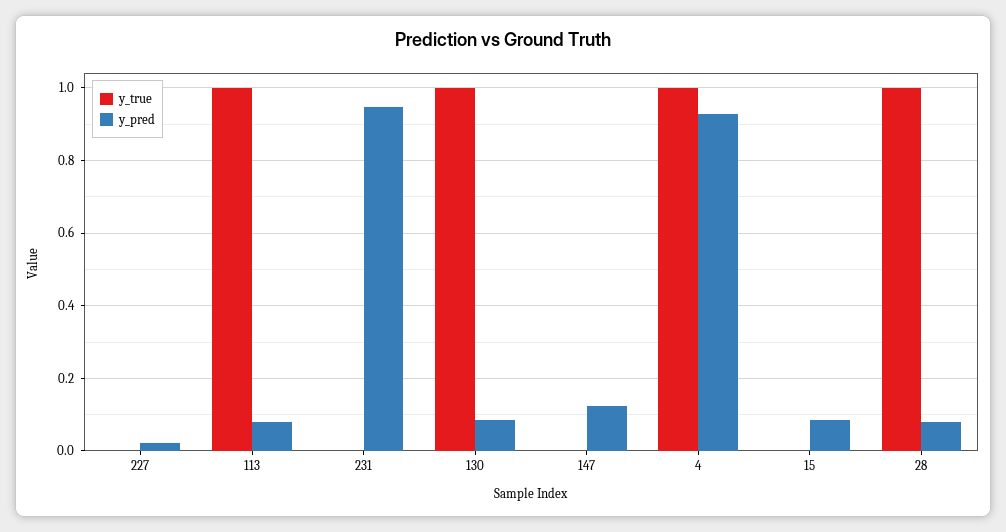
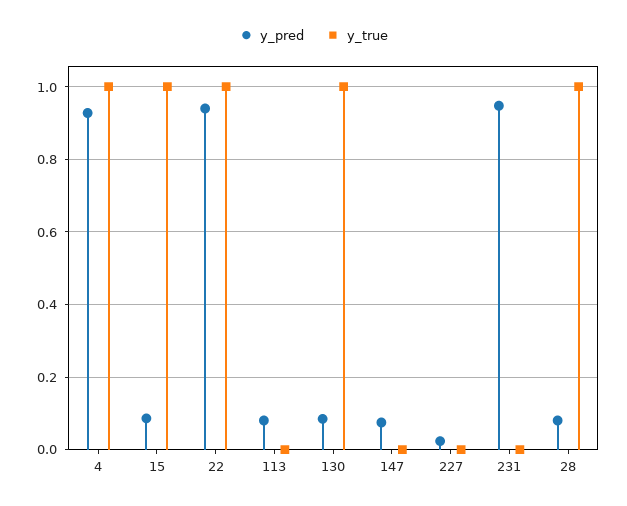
y_true, 113: 1 -> 0
y_pred, 147: 0.12 -> 0.08
y_true, 15: 0 -> 1
y_pred, 22: none -> 0.94
y_true, 22: none -> 1

